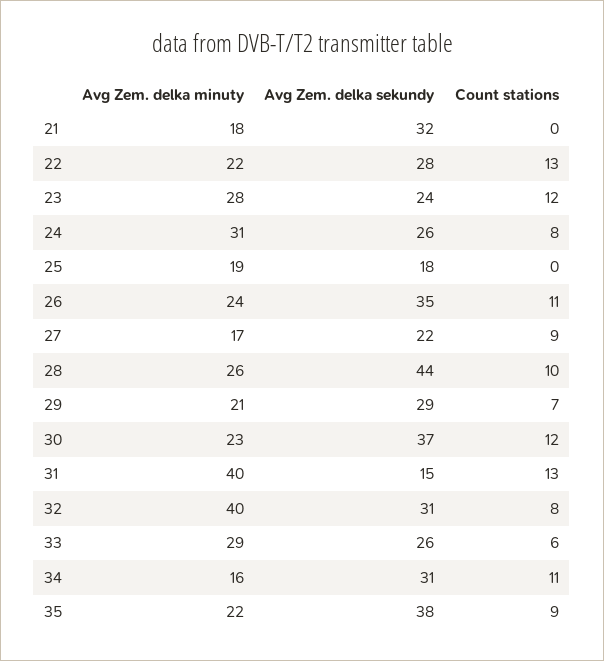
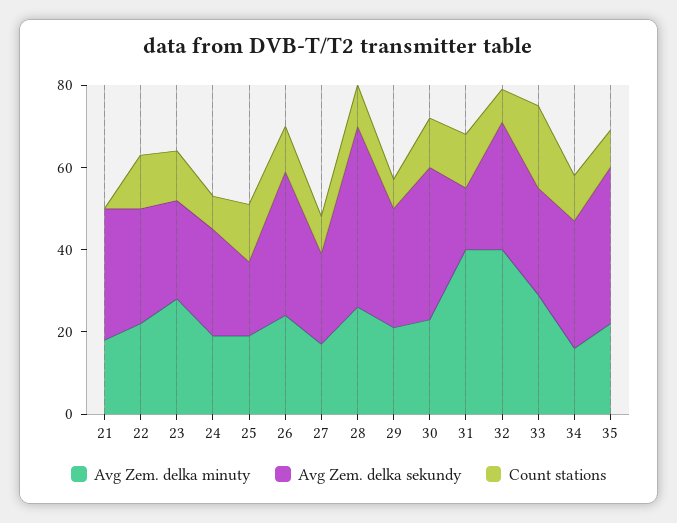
Avg Zem. delka minuty, 24: 31 -> 20
Count stations, 25: 0 -> 15
Count stations, 33: 6 -> 20

